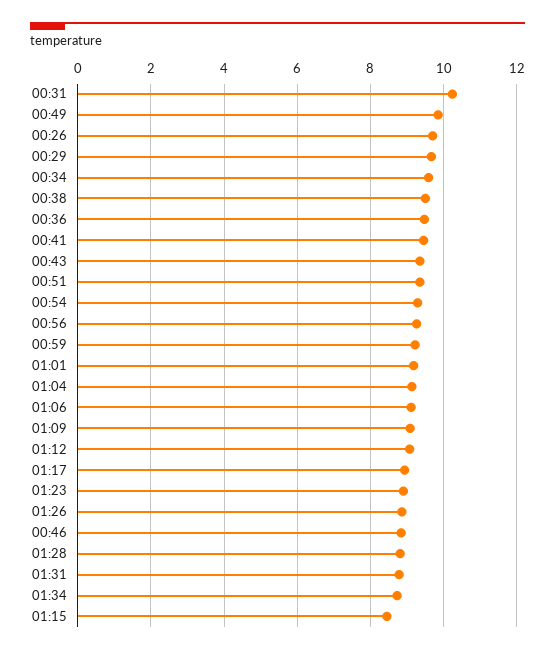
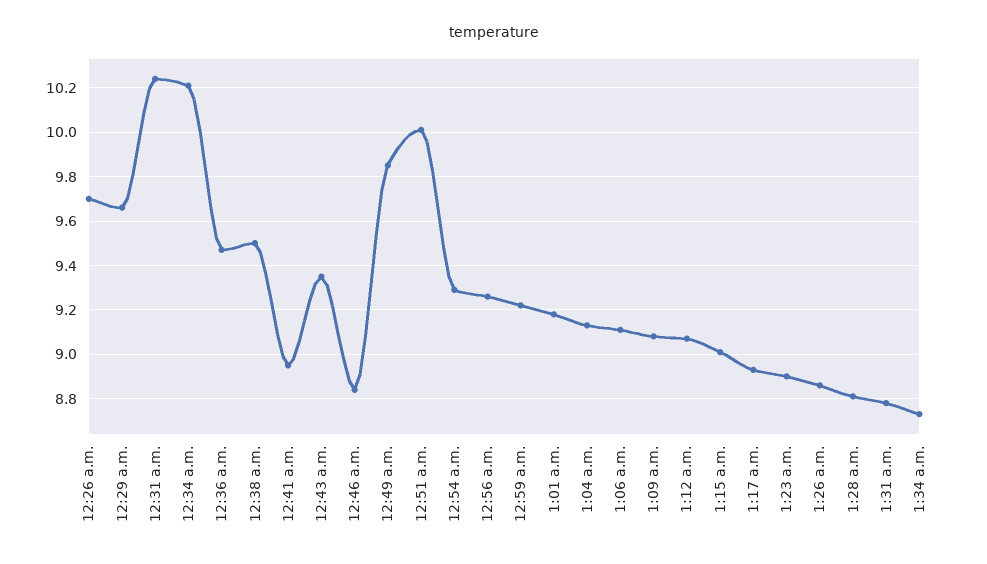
00:34: 9.6 -> 10.2
00:41: 9.4 -> 8.95
00:51: 9.4 -> 10
01:15: 8.4 -> 9

